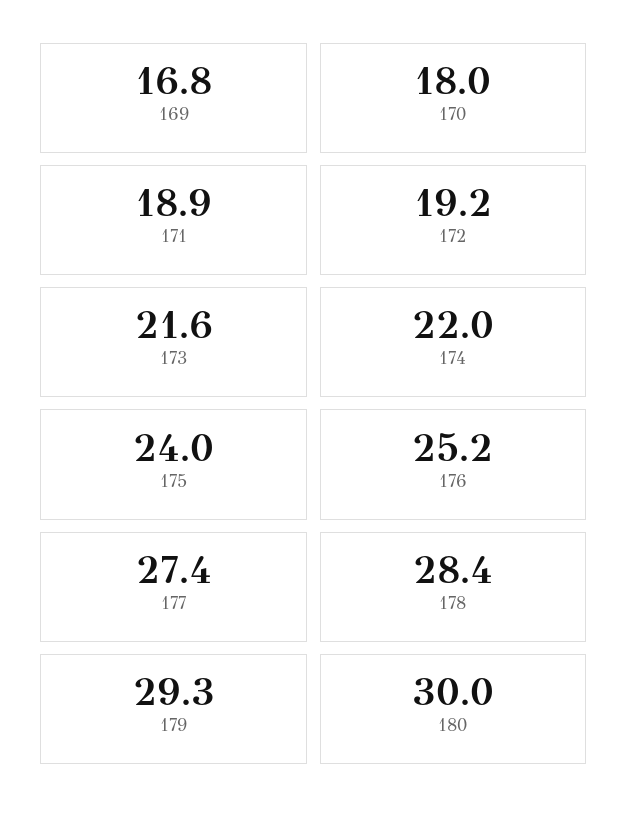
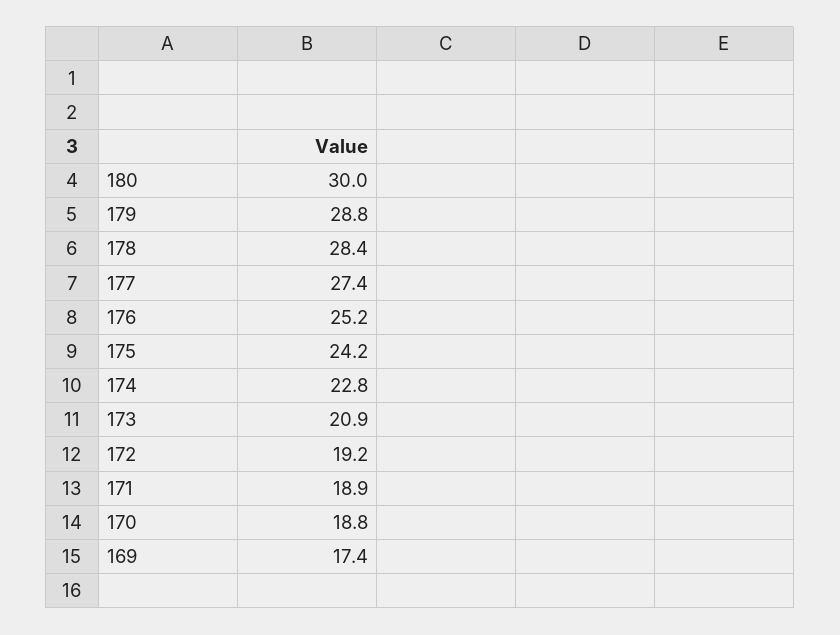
169: 16.8 -> 17.4
170: 18 -> 18.8
173: 21.6 -> 20.9
174: 22 -> 22.8
175: 24 -> 24.2
179: 29.3 -> 28.8

